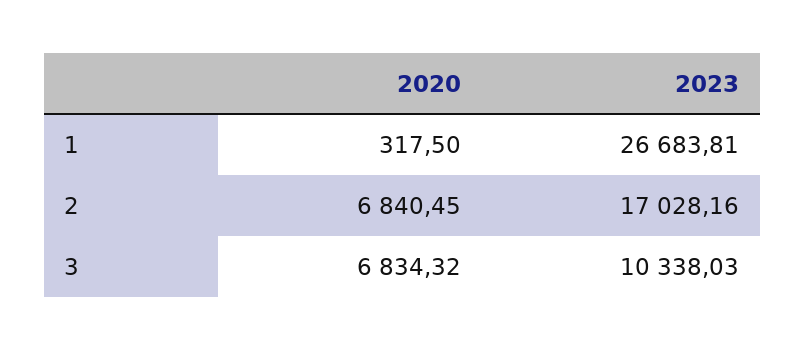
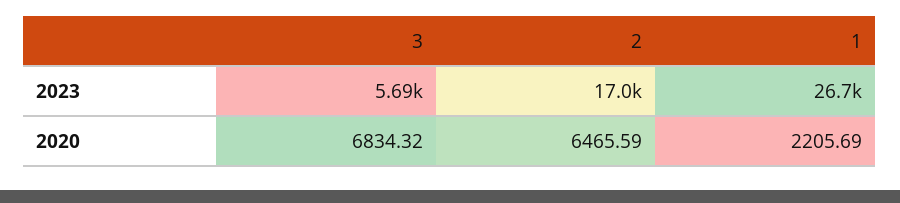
2020, 1: 317.5 -> 2205.69
2020, 2: 6840.45 -> 6465.59
2023, 3: 10338.03 -> 5690

